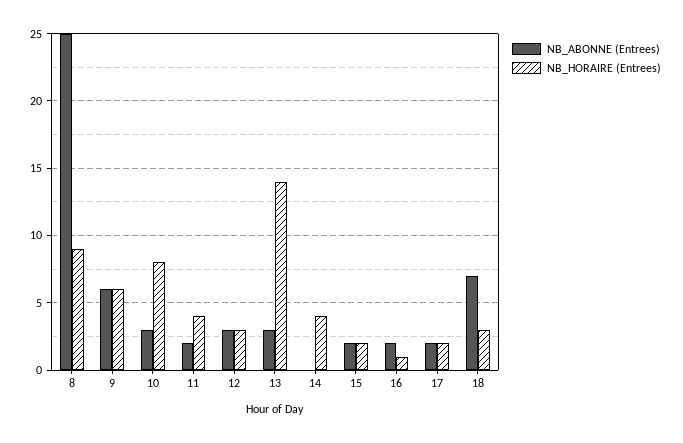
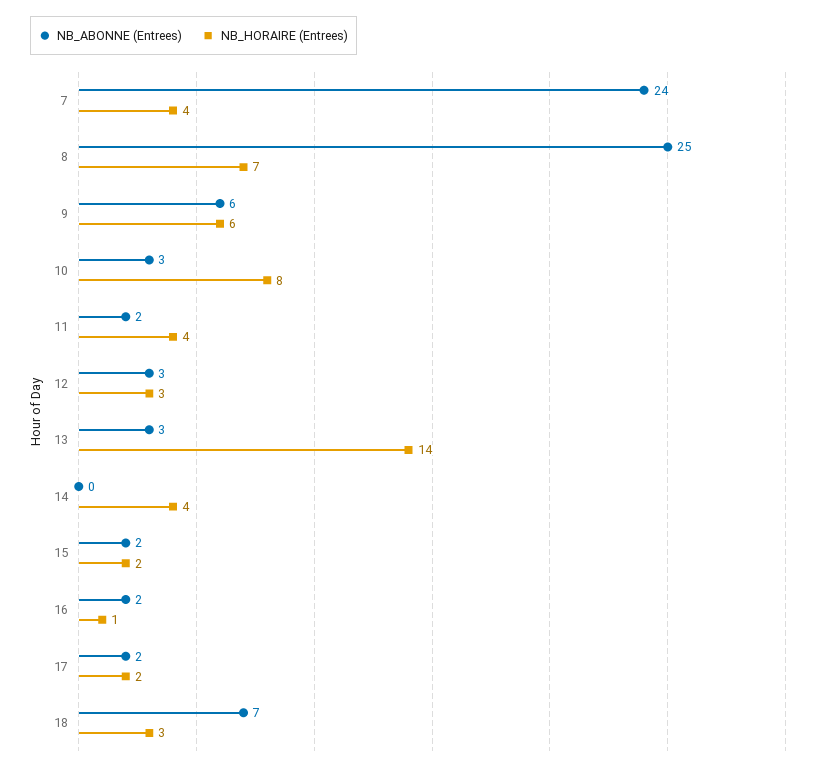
NB_HORAIRE (Entrees), 8: 9 -> 7
NB_ABONNE (Entrees), 7: none -> 24
NB_HORAIRE (Entrees), 7: none -> 4

